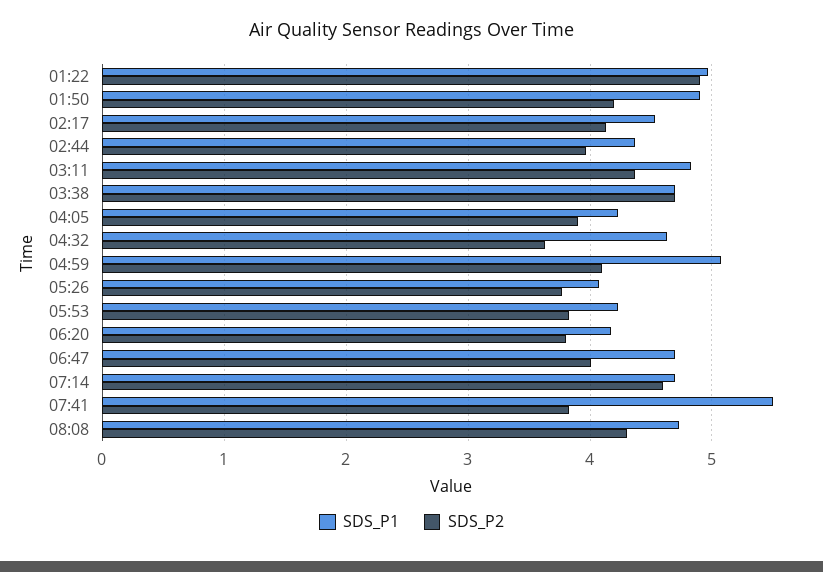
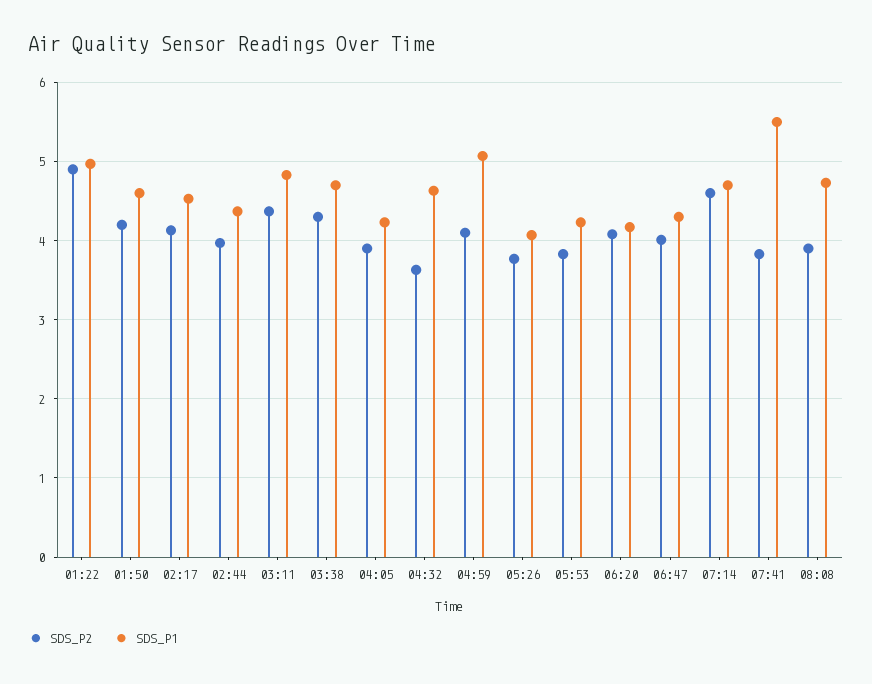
SDS_P1, 01:50: 4.9 -> 4.6
SDS_P2, 03:38: 4.7 -> 4.3
SDS_P2, 06:20: 3.8 -> 4.1
SDS_P1, 06:47: 4.7 -> 4.3
SDS_P2, 08:08: 4.3 -> 3.9

